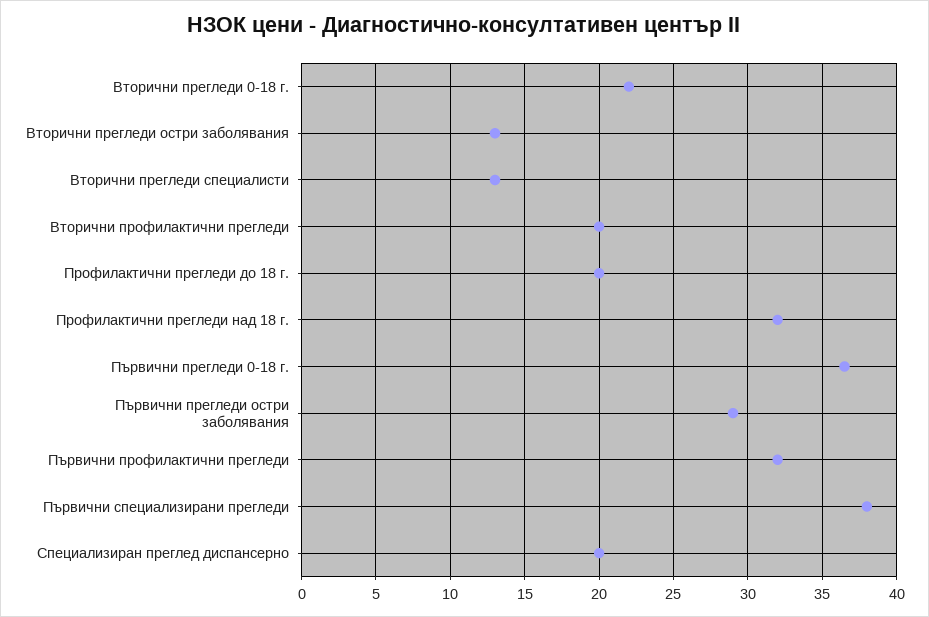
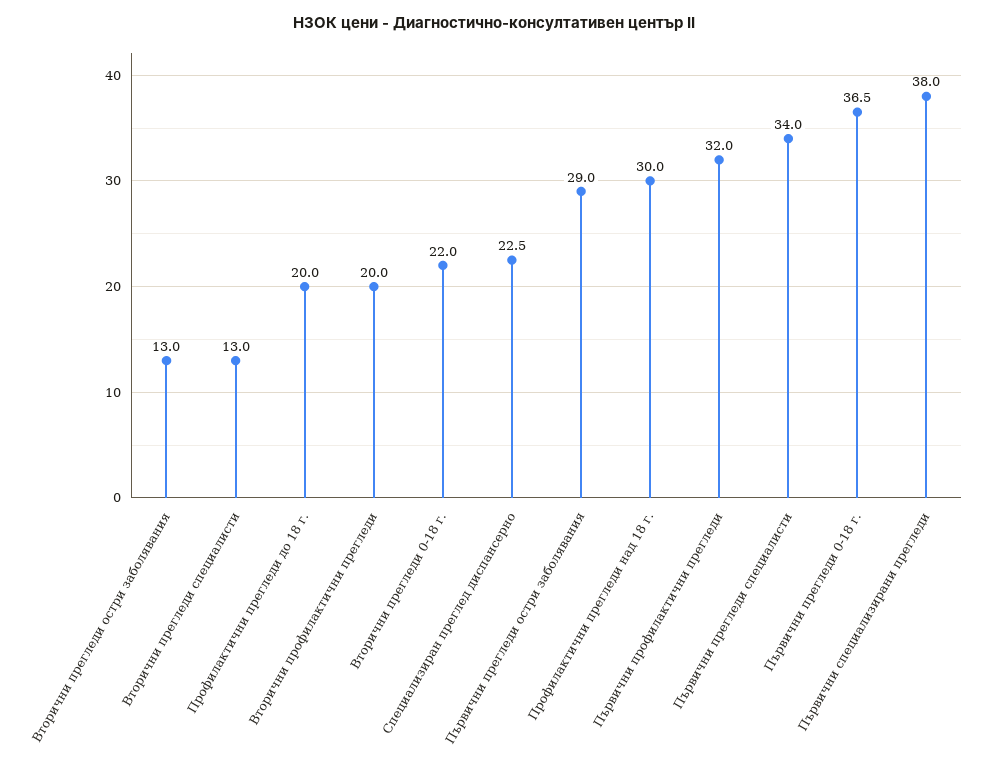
Профилактични прегледи над 18 г.: 32 -> 30
Специализиран преглед диспансерно: 20 -> 22.5
Първични прегледи специалисти: none -> 34

